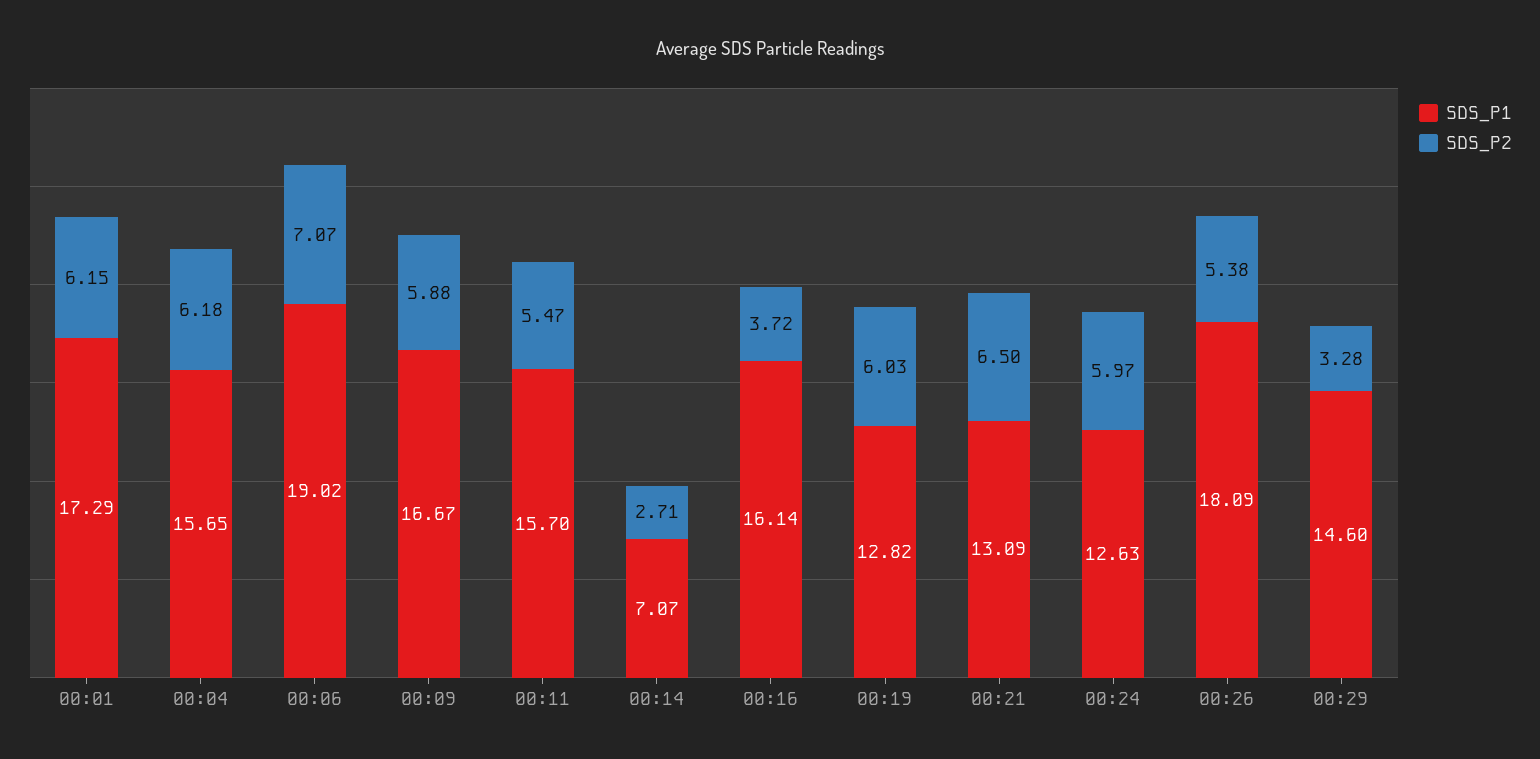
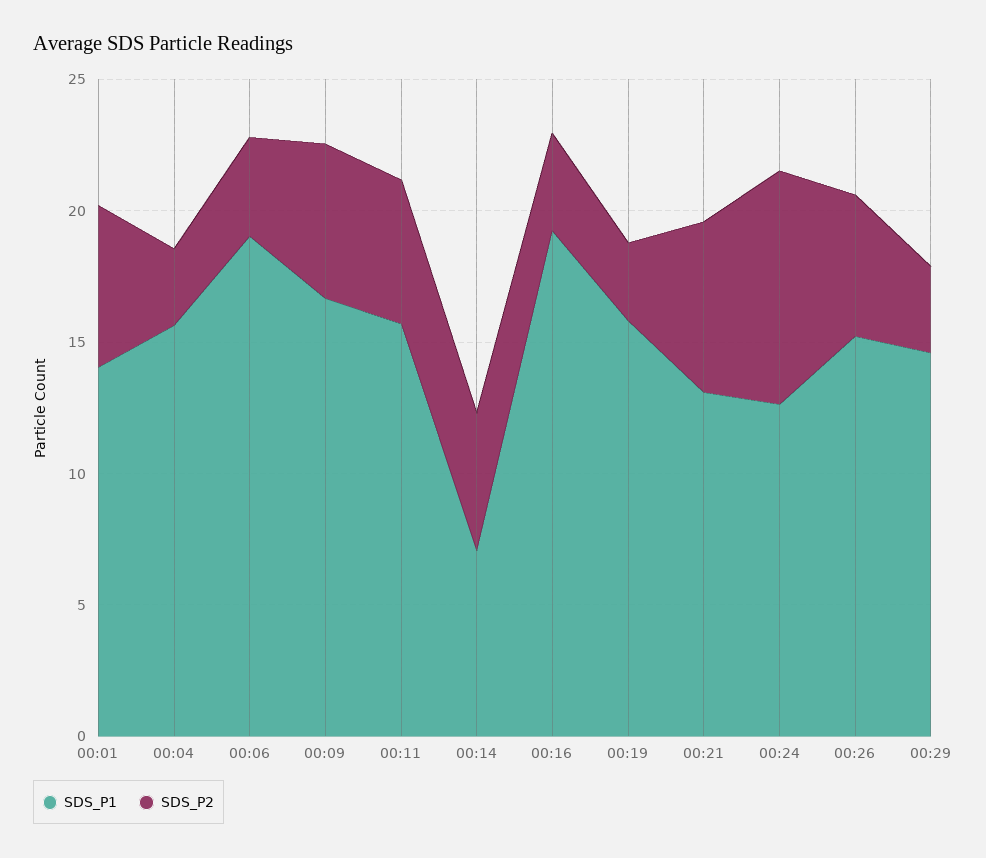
SDS_P1, 00:01: 17.29 -> 14
SDS_P2, 00:04: 6.18 -> 3
SDS_P2, 00:06: 7.07 -> 4
SDS_P2, 00:14: 2.71 -> 5
SDS_P1, 00:16: 16.14 -> 19
SDS_P1, 00:19: 12.82 -> 16
SDS_P2, 00:19: 6.03 -> 3
SDS_P2, 00:24: 5.97 -> 9
SDS_P1, 00:26: 18.09 -> 15

